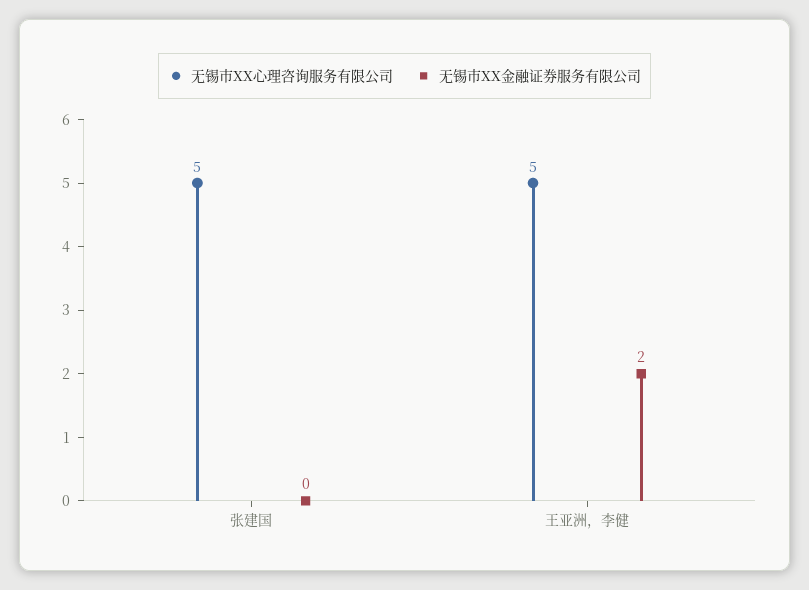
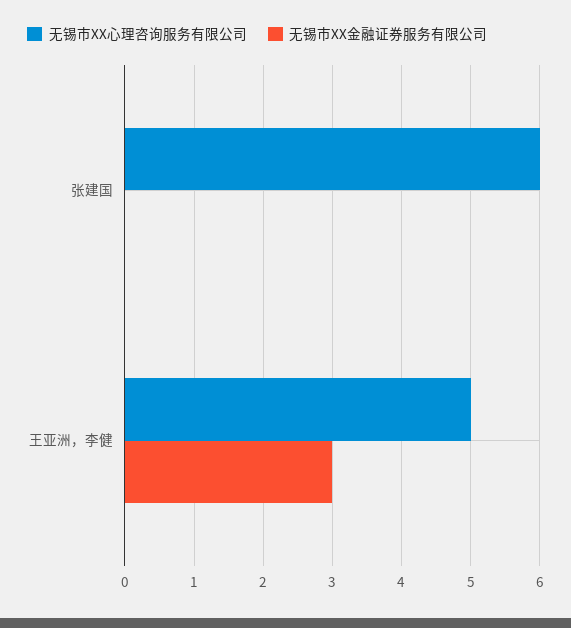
无锡市XX心理咨询服务有限公司, 张建国: 5 -> 6
无锡市XX金融证券服务有限公司, 王亚洲，李健: 2 -> 3

